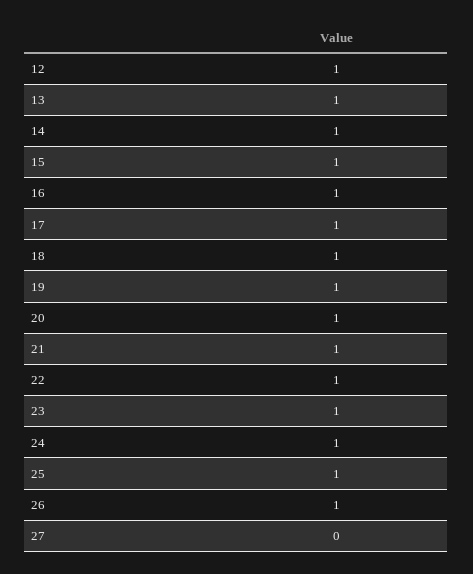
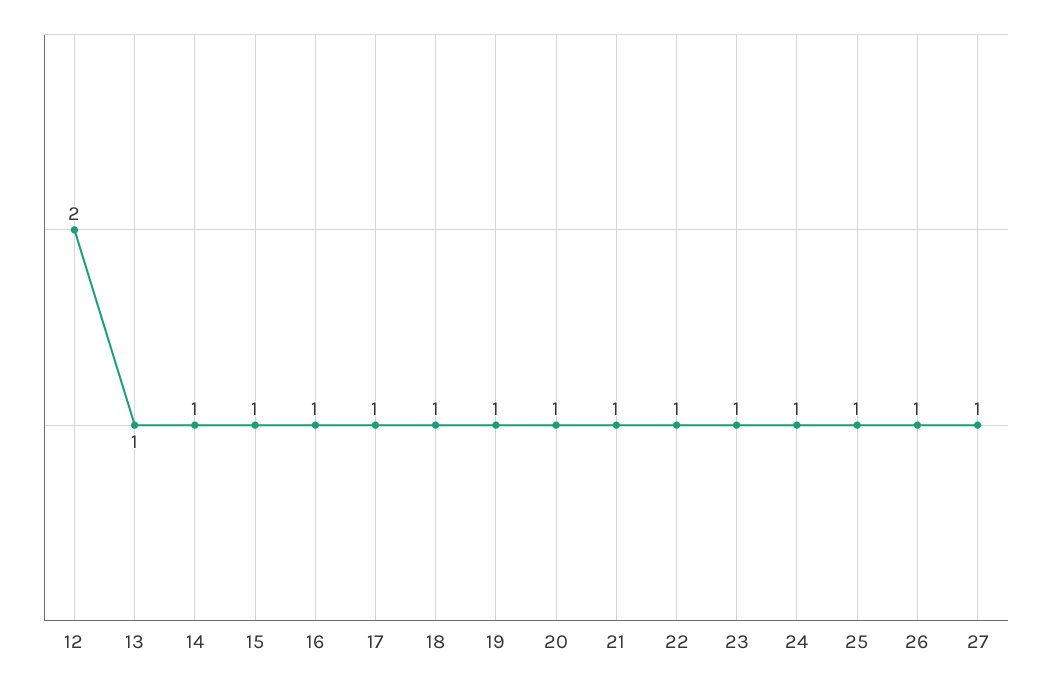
12: 1 -> 2
27: 0 -> 1

